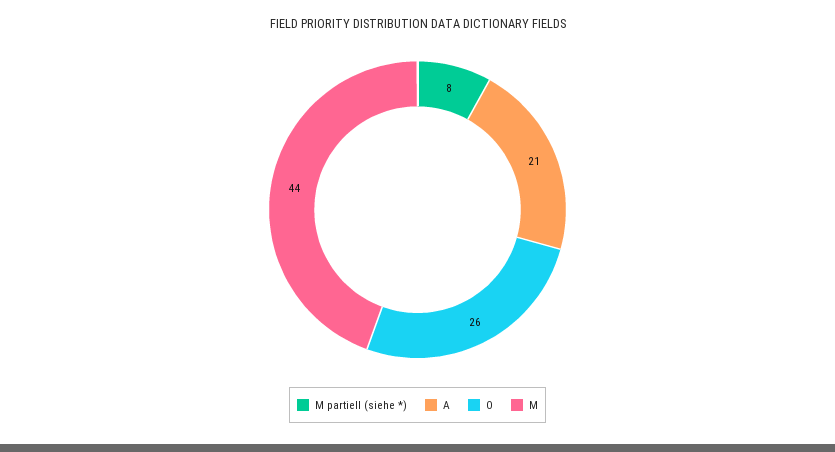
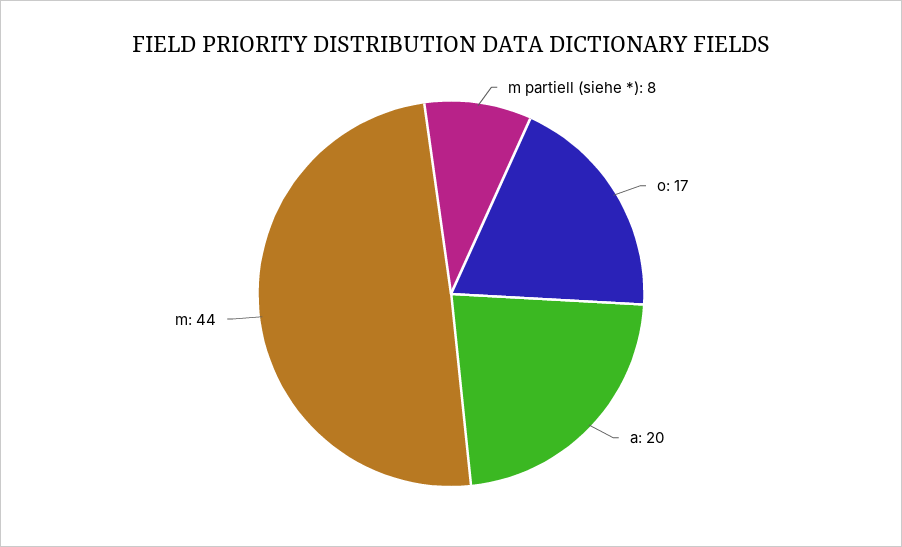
A: 21 -> 20
O: 26 -> 17

